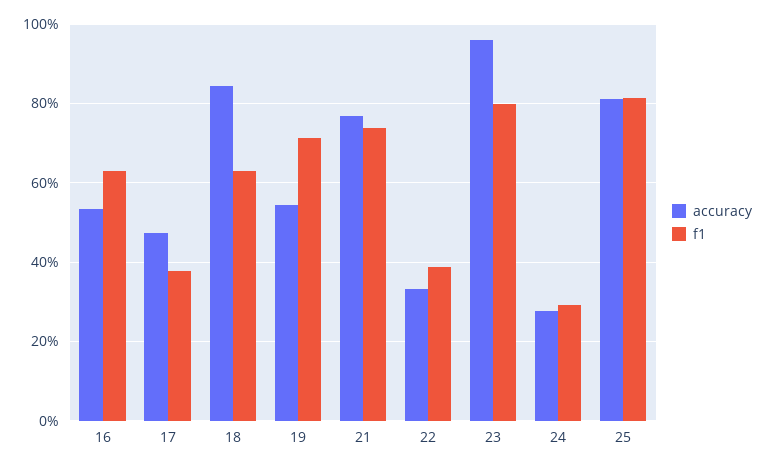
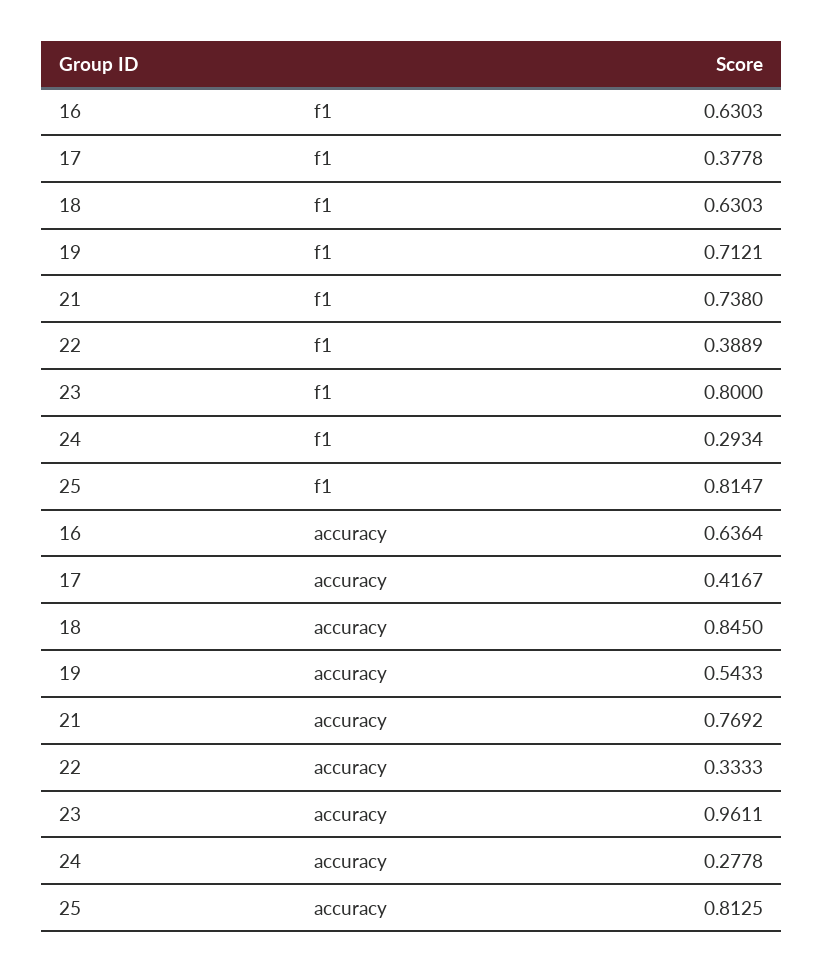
accuracy, 16: 0.54 -> 0.6364
accuracy, 17: 0.48 -> 0.4167

